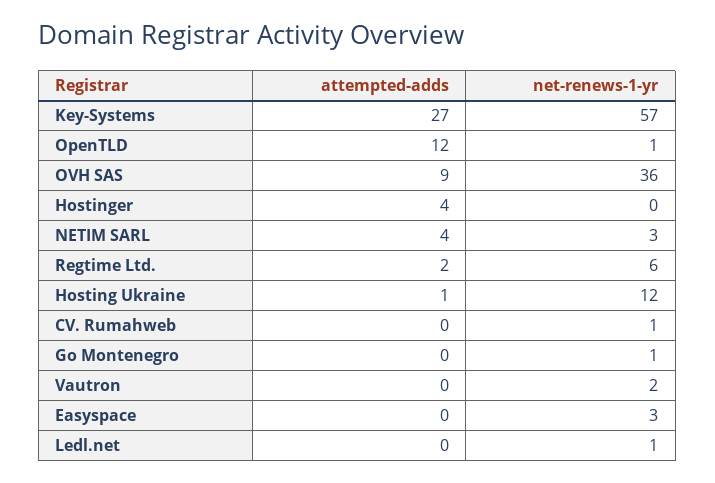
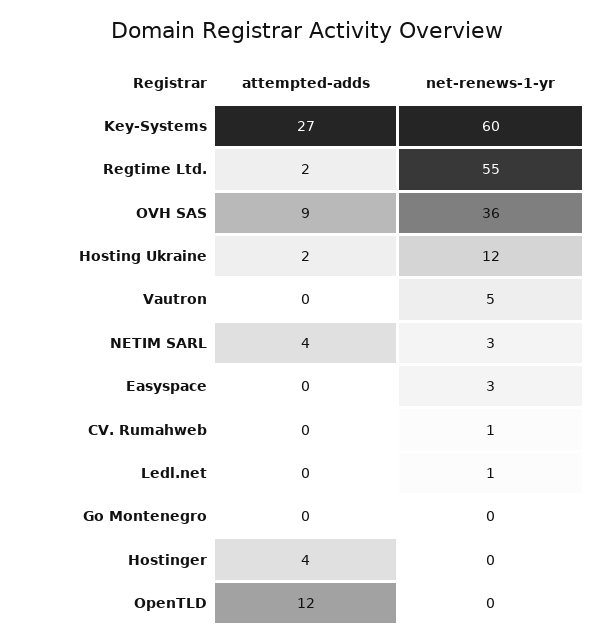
net-renews-1-yr, Key-Systems: 57 -> 60
net-renews-1-yr, OpenTLD: 1 -> 0
net-renews-1-yr, Regtime Ltd.: 6 -> 55
attempted-adds, Hosting Ukraine: 1 -> 2
net-renews-1-yr, Go Montenegro: 1 -> 0
net-renews-1-yr, Vautron: 2 -> 5

